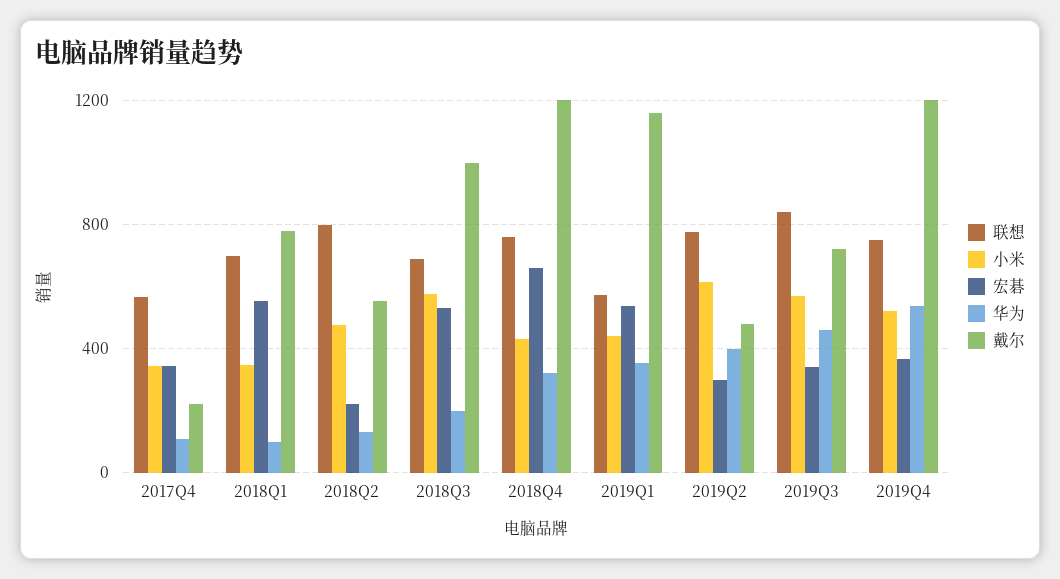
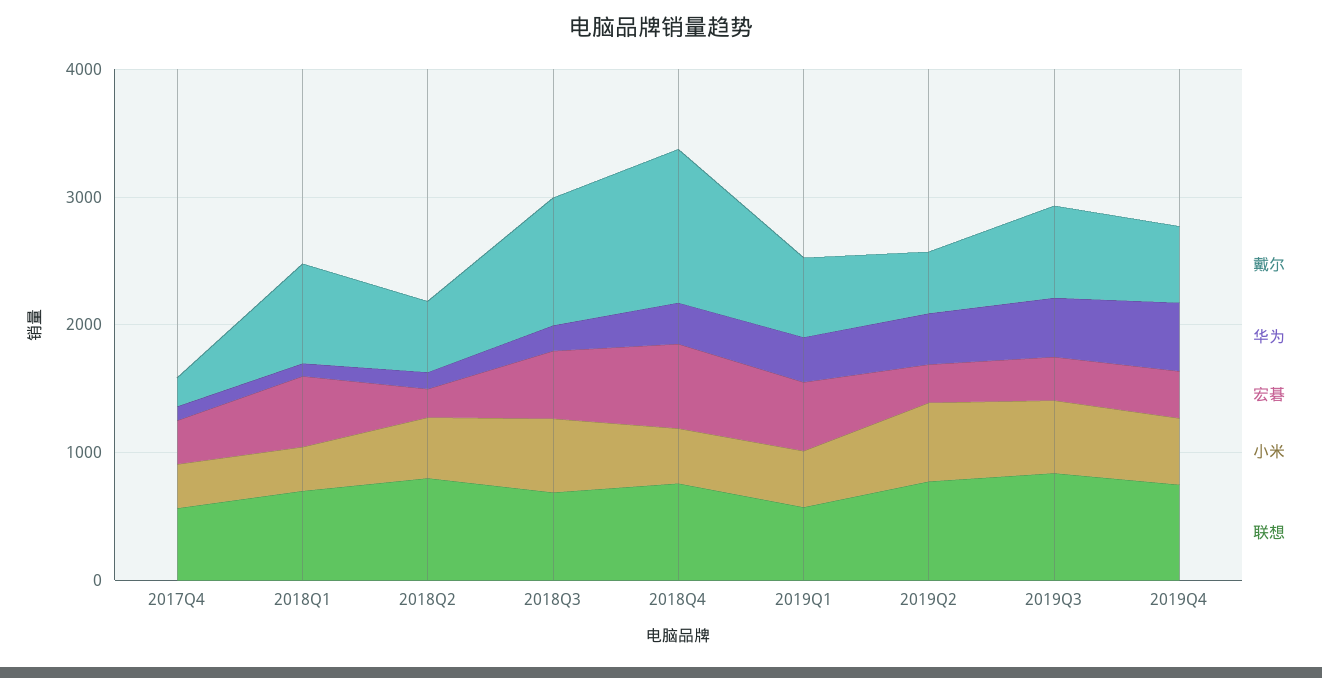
戴尔, 2019Q1: 1150 -> 600
戴尔, 2019Q4: 1200 -> 600

